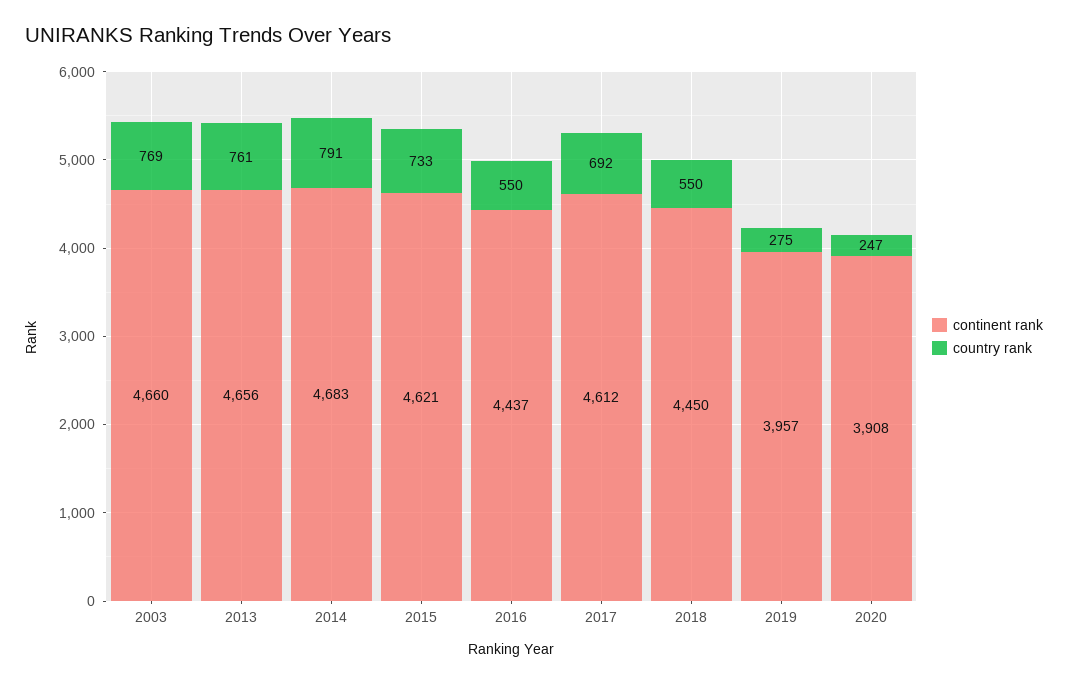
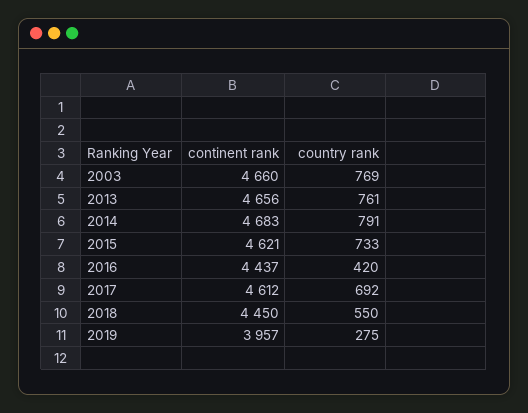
country rank, 2016: 550 -> 420
continent rank, 2020: 3908 -> none
country rank, 2020: 247 -> none

